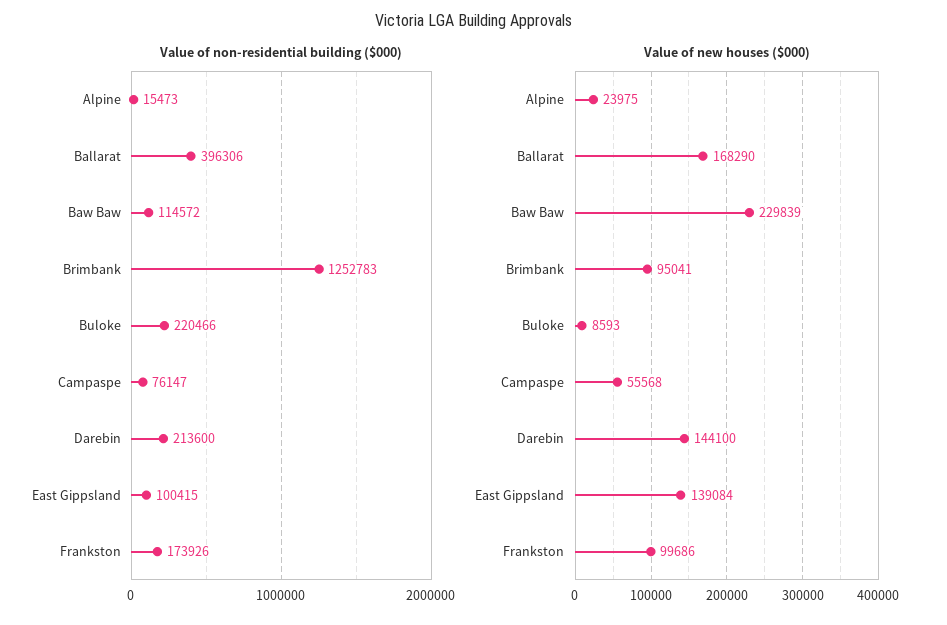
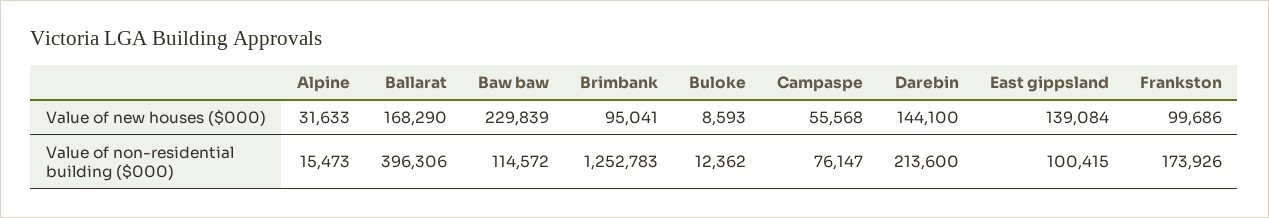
Value of non-residential building ($000), Buloke: 220466 -> 12362
Value of new houses ($000), Alpine: 23975 -> 31633

